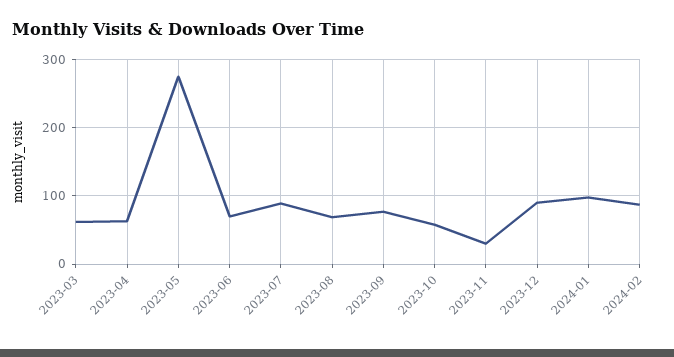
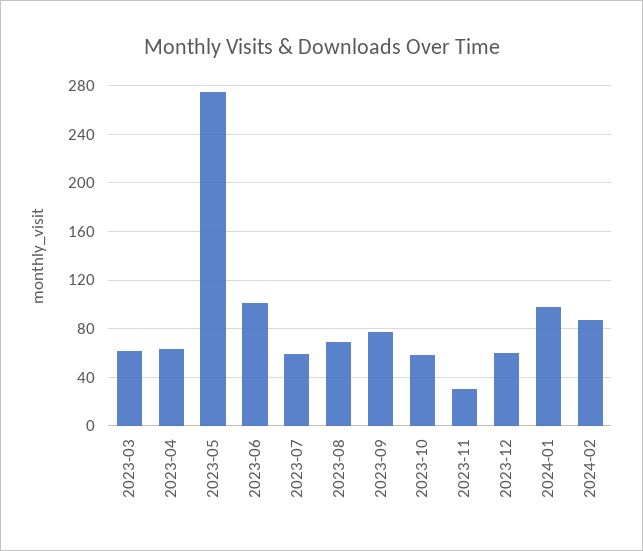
2023-06: 70 -> 100
2023-07: 90 -> 60
2023-12: 90 -> 60

